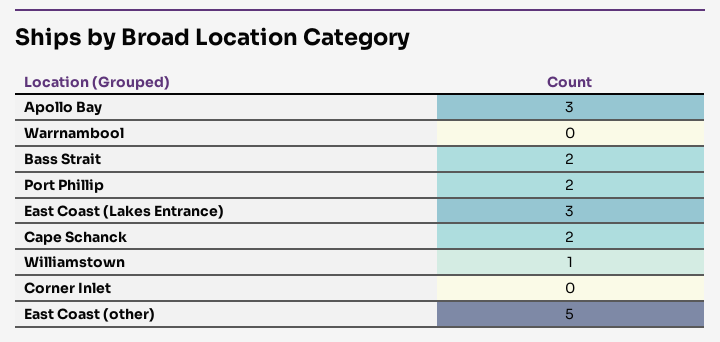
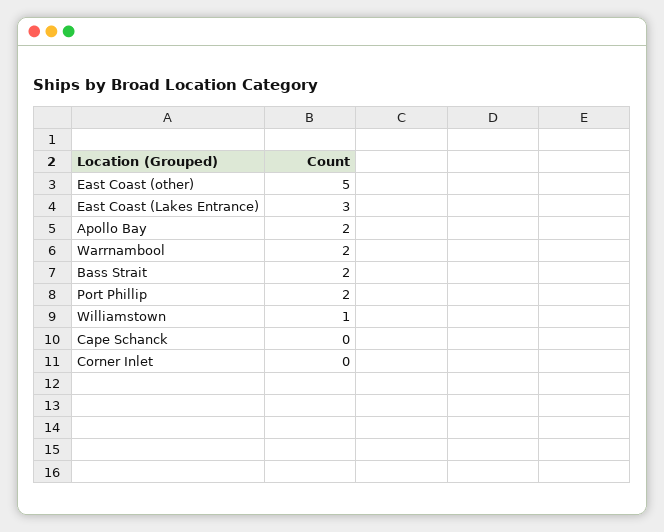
Apollo Bay: 3 -> 2
Warrnambool: 0 -> 2
Cape Schanck: 2 -> 0

